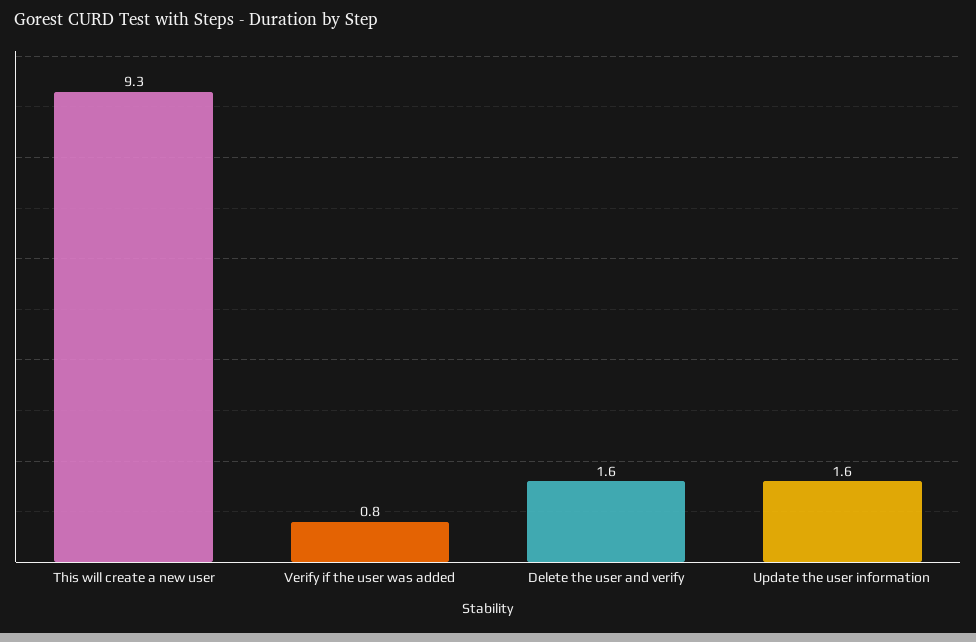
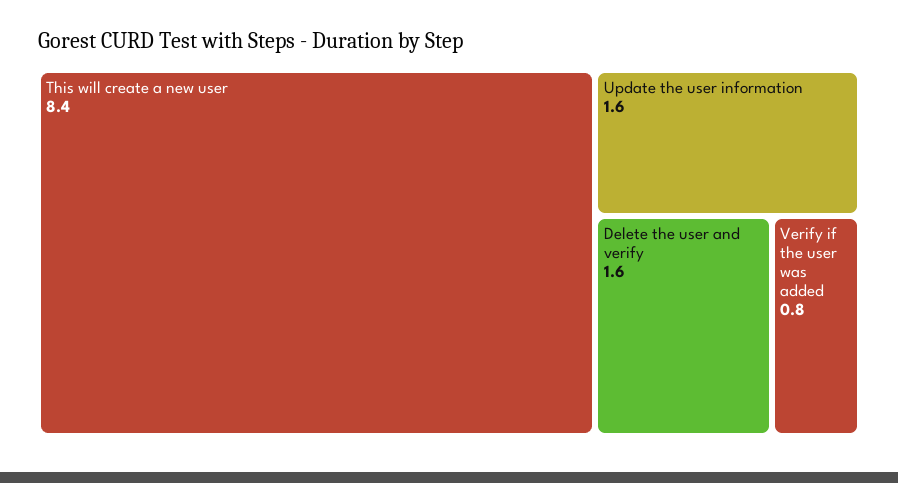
This will create a new user: 9.3 -> 8.4

